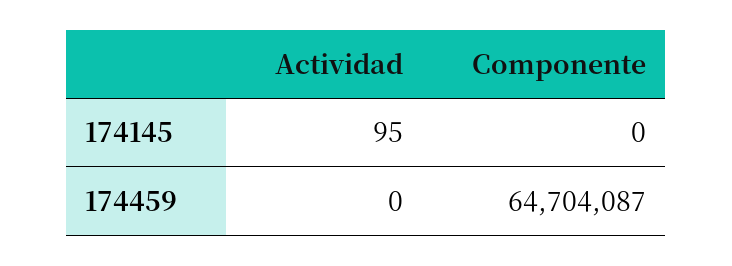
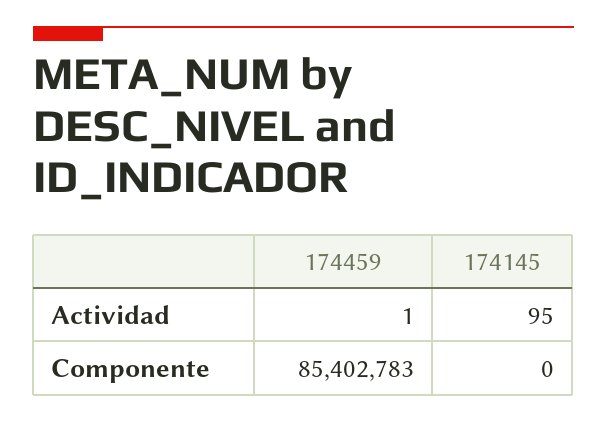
Actividad, 174459: 0 -> 1
Componente, 174459: 64704087 -> 85402783

